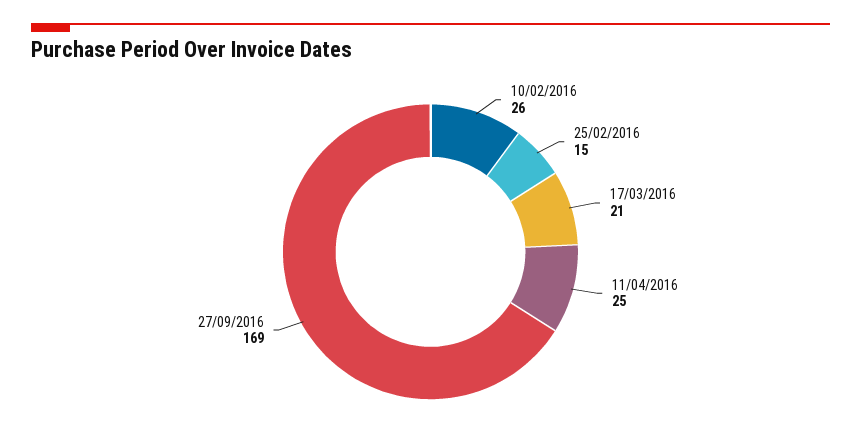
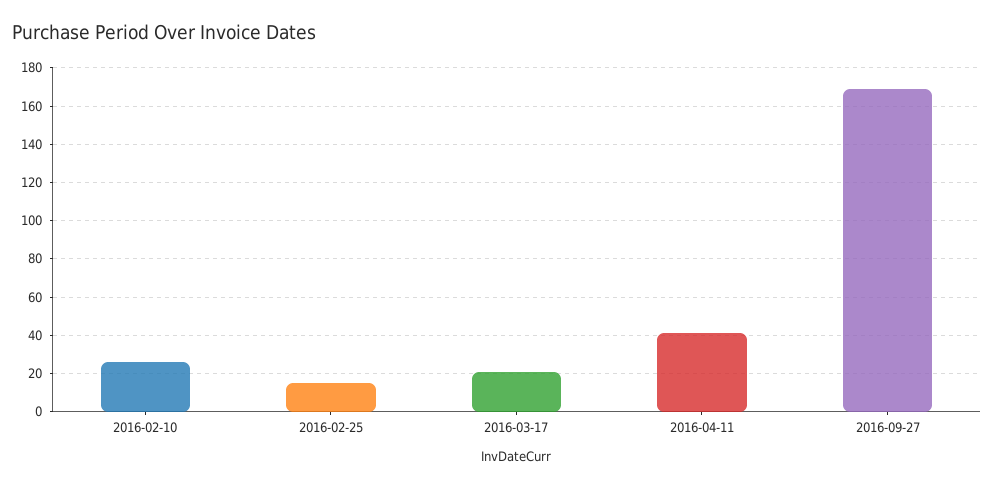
11/04/2016: 25 -> 40

